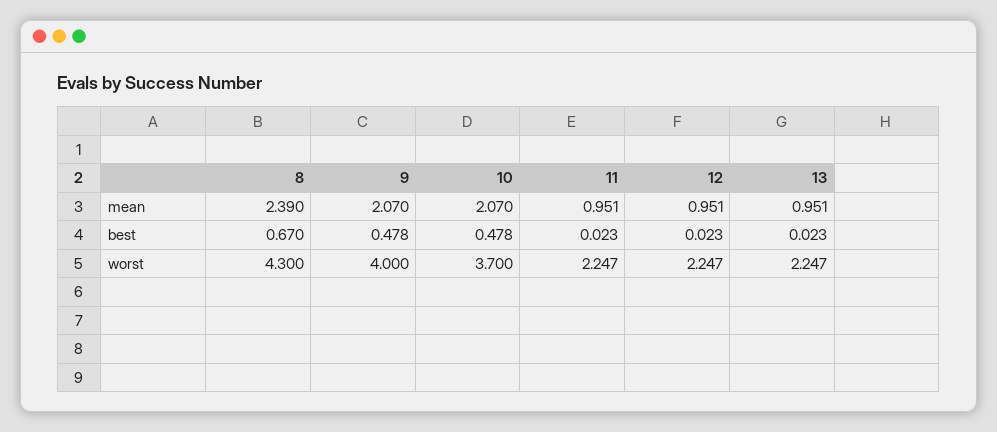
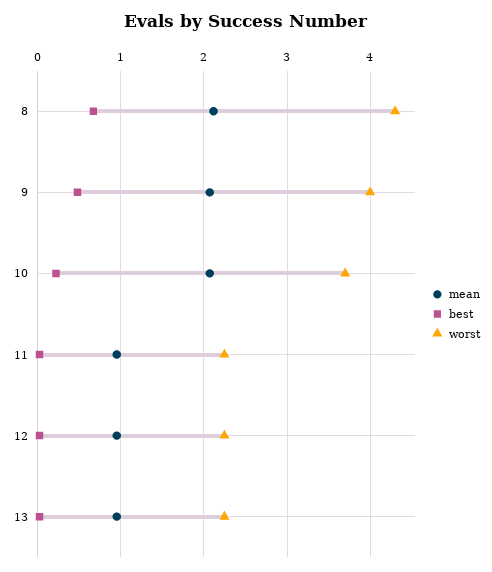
mean, 8: 2.39 -> 2.1
best, 10: 0.478 -> 0.2

